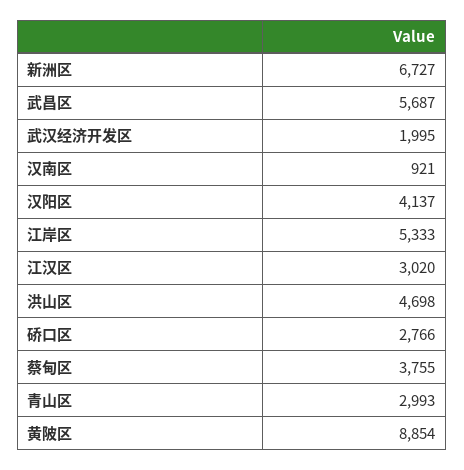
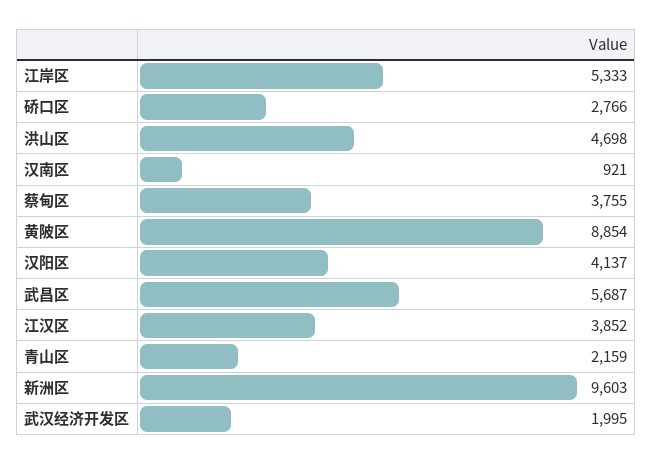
新洲区: 6727 -> 9603
江汉区: 3020 -> 3852
青山区: 2993 -> 2159

